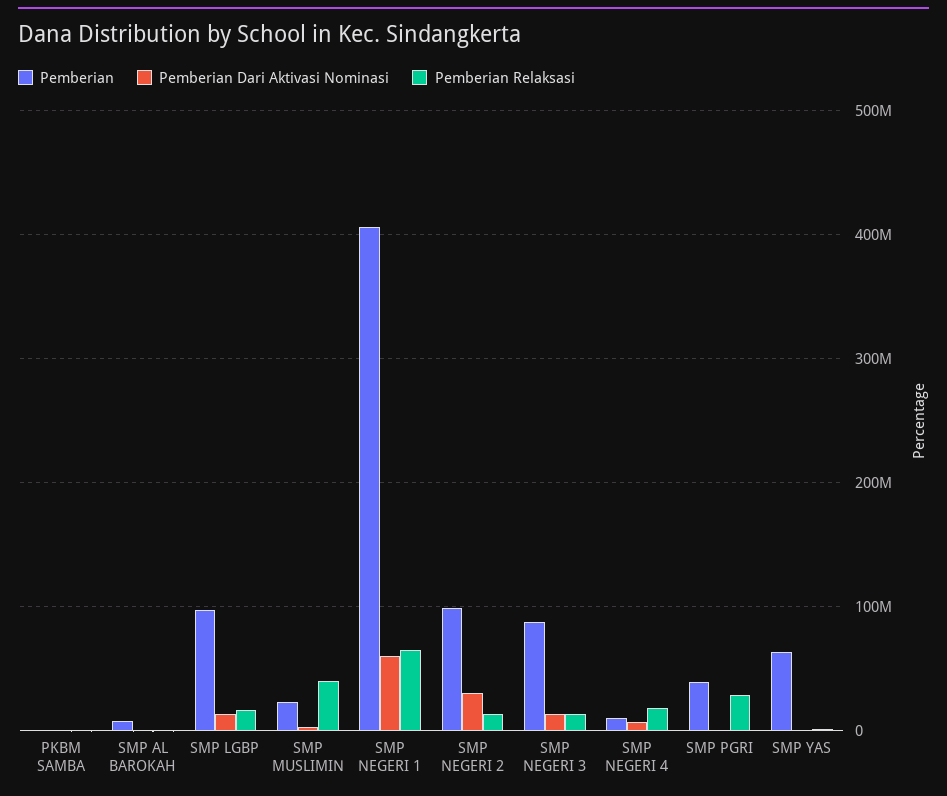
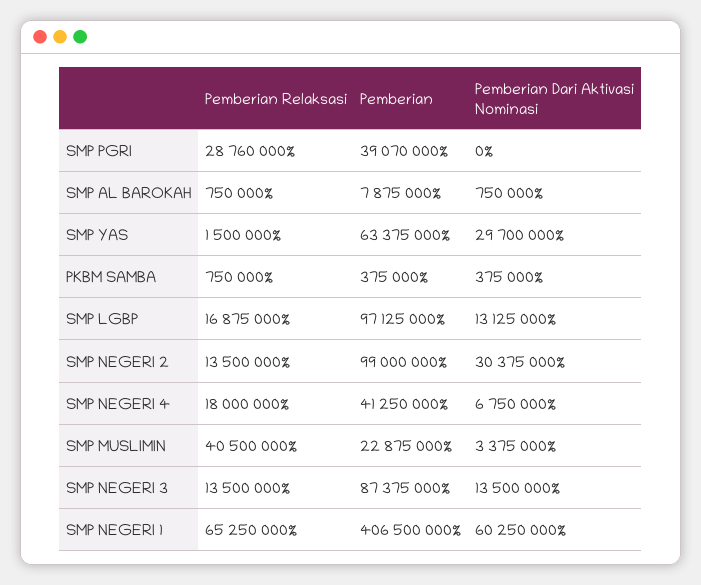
Pemberian, SMP NEGERI 4: 10000000 -> 41250000
Pemberian Dari Aktivasi Nominasi, SMP YAS: 0 -> 29700000

